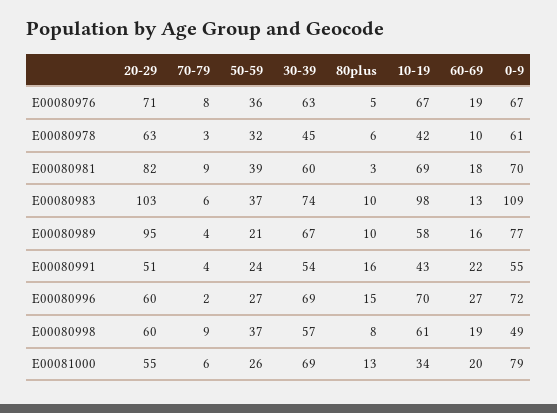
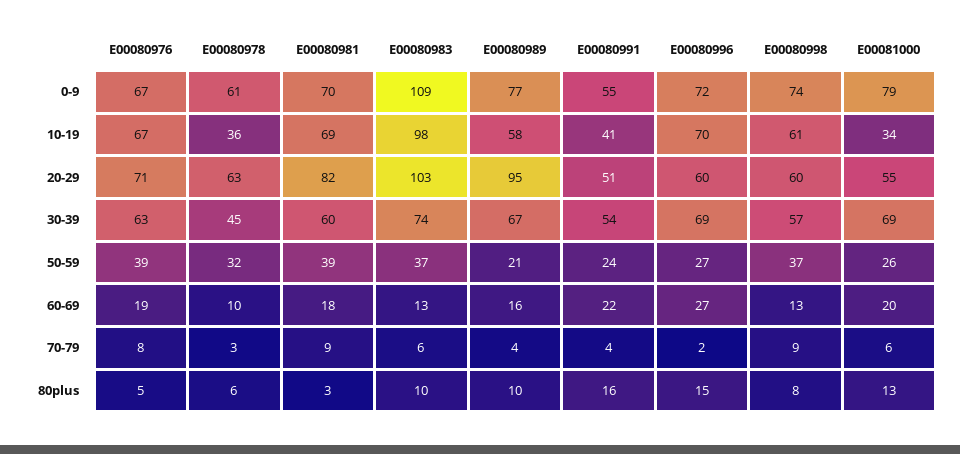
50-59, E00080976: 36 -> 39
10-19, E00080978: 42 -> 36
10-19, E00080991: 43 -> 41
60-69, E00080998: 19 -> 13
0-9, E00080998: 49 -> 74

